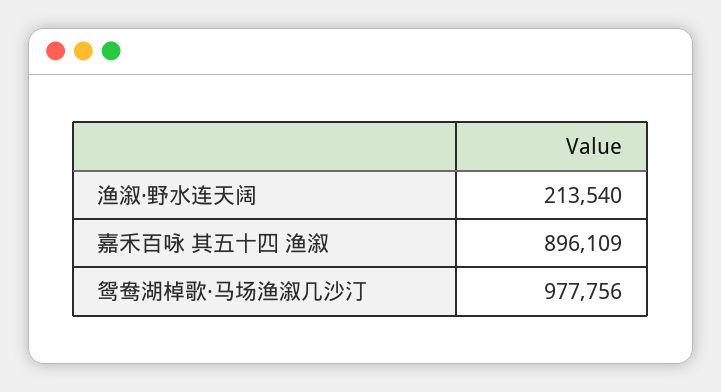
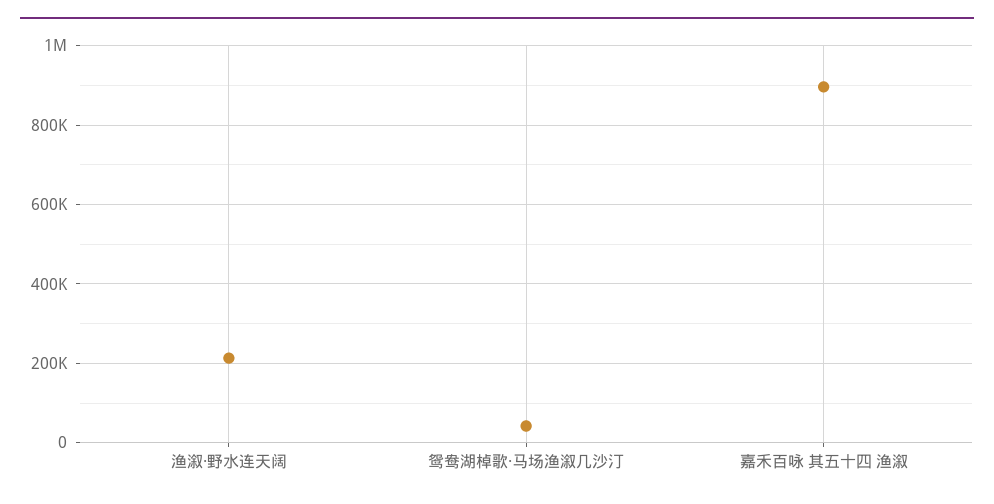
鸳鸯湖棹歌·马场渔溆几沙汀: 977756 -> 40000

